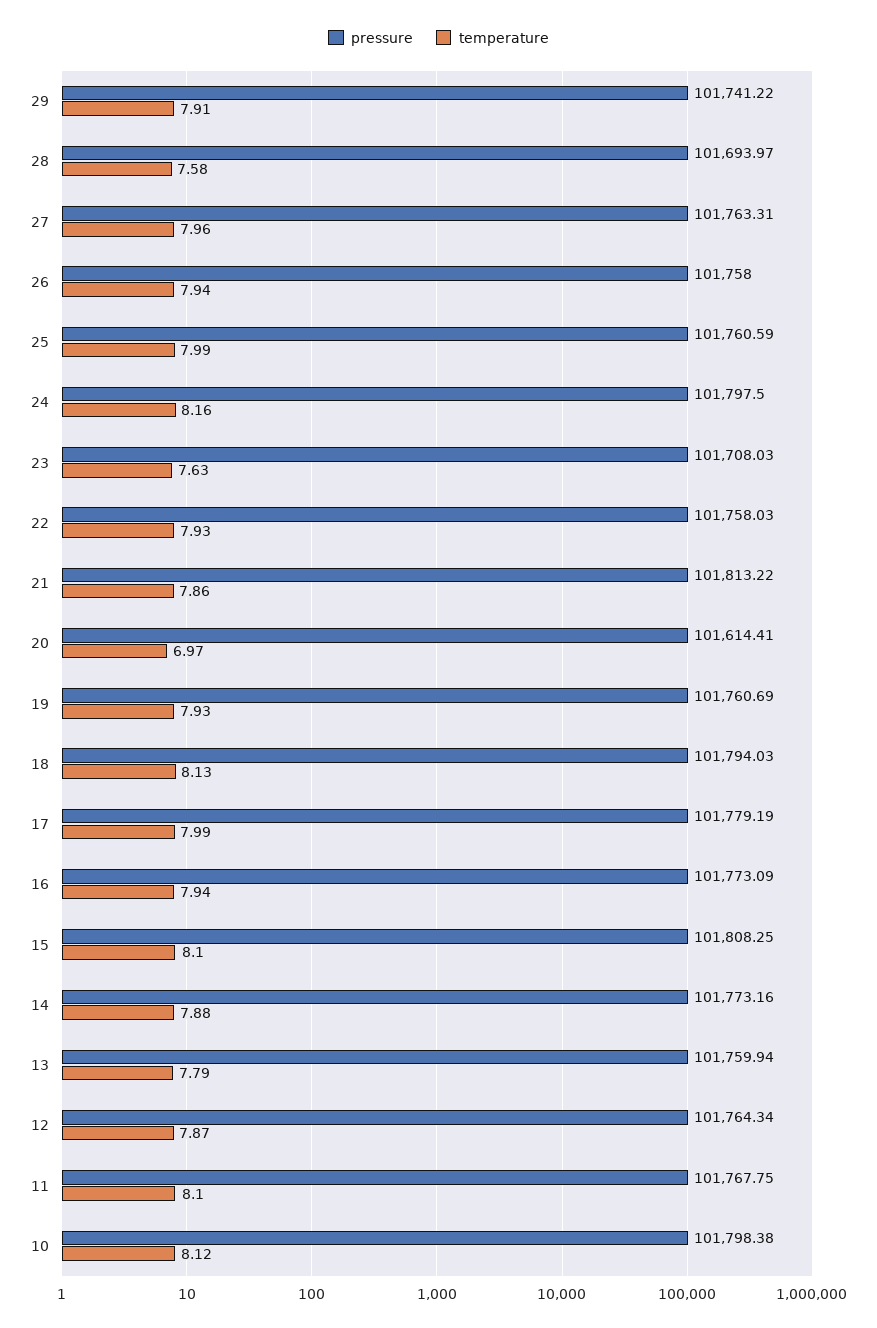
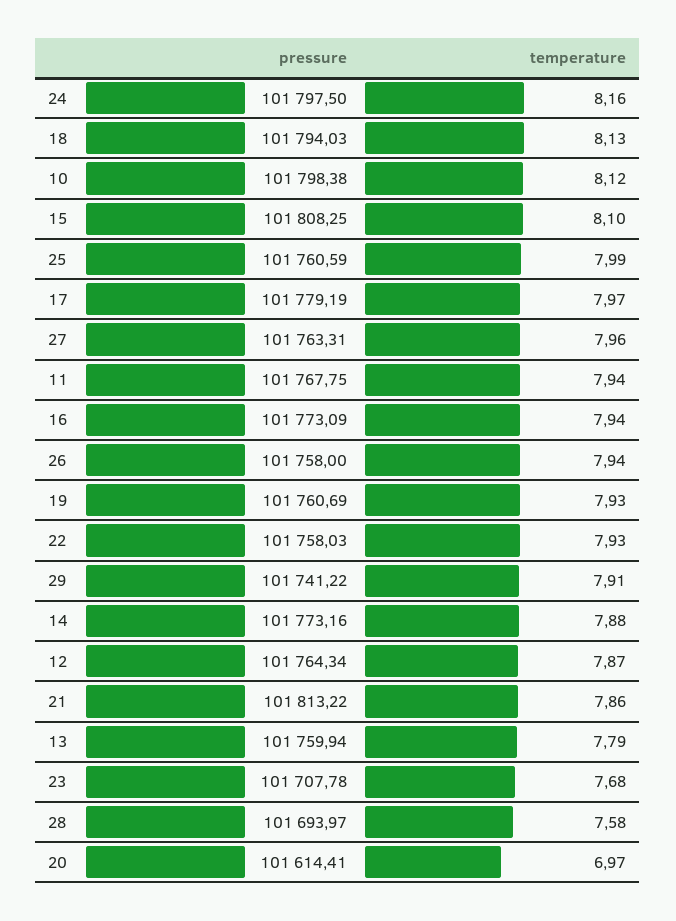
pressure, 23: 101708.03 -> 101707.78
temperature, 23: 7.63 -> 7.68
temperature, 17: 7.99 -> 7.97
temperature, 11: 8.1 -> 7.94

